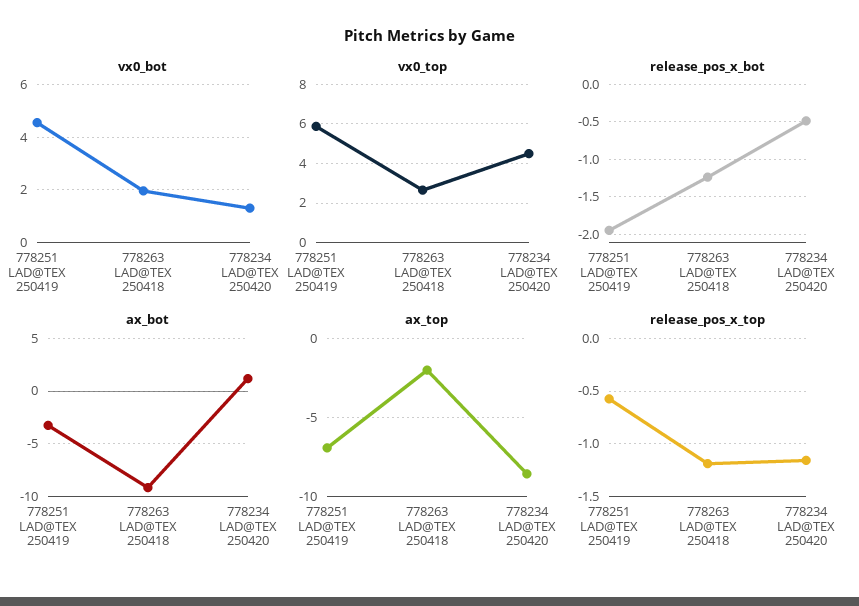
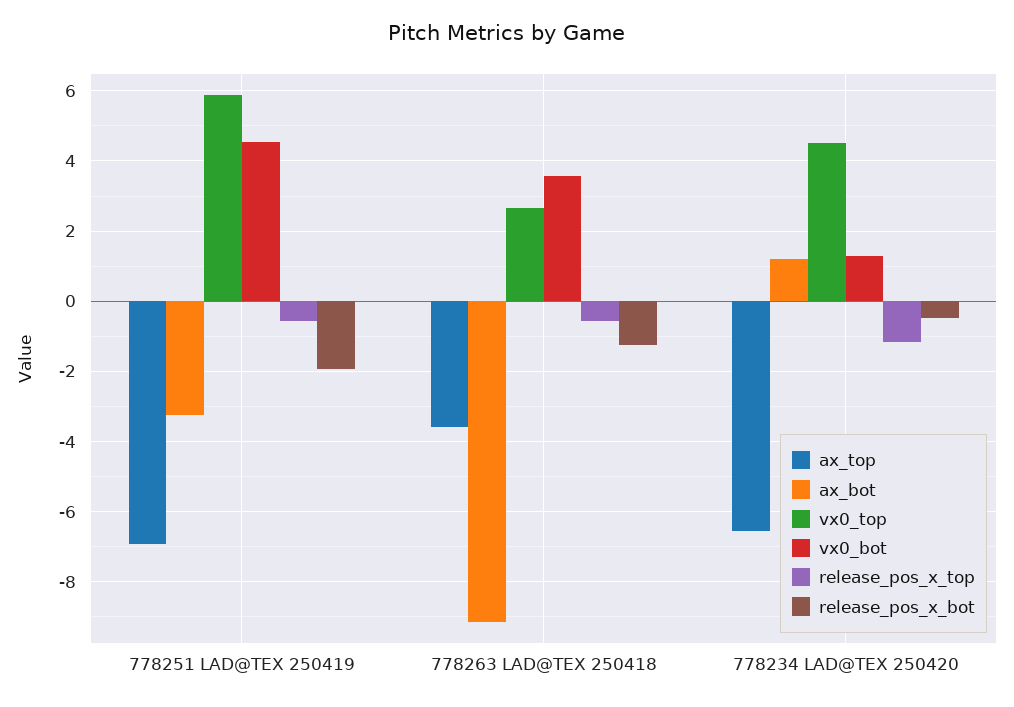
vx0_bot, 778263 LAD@TEX 250418: 2 -> 3.6
ax_top, 778263 LAD@TEX 250418: -2 -> -3.6
ax_top, 778234 LAD@TEX 250420: -8.5 -> -6.6
release_pos_x_top, 778263 LAD@TEX 250418: -1.2 -> -0.6

